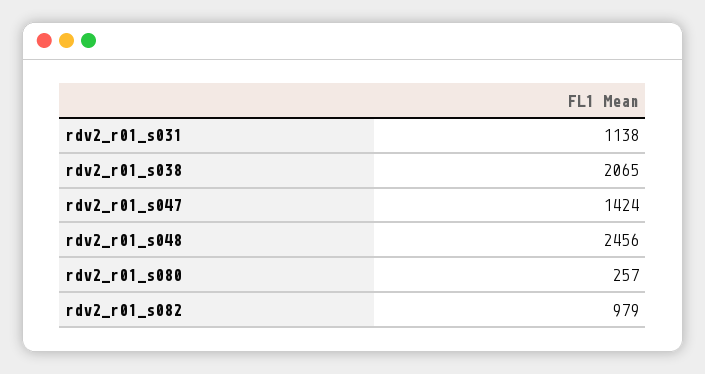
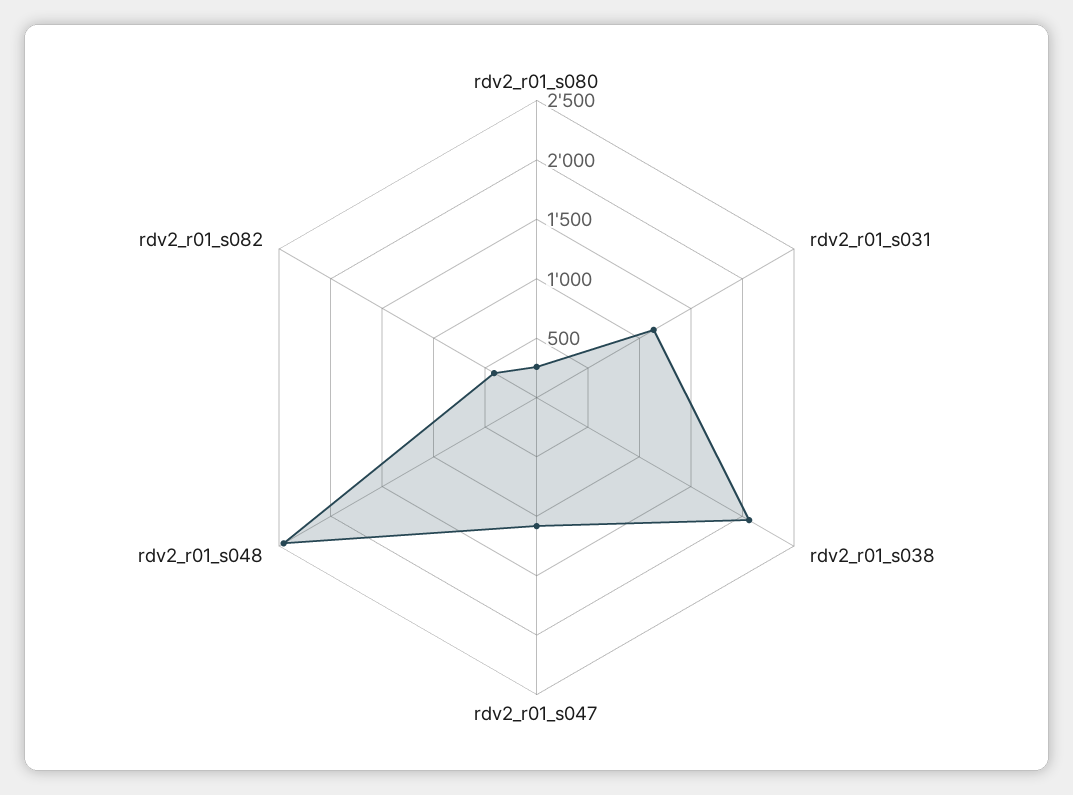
rdv2_r01_s047: 1424 -> 1100
rdv2_r01_s082: 979 -> 400

